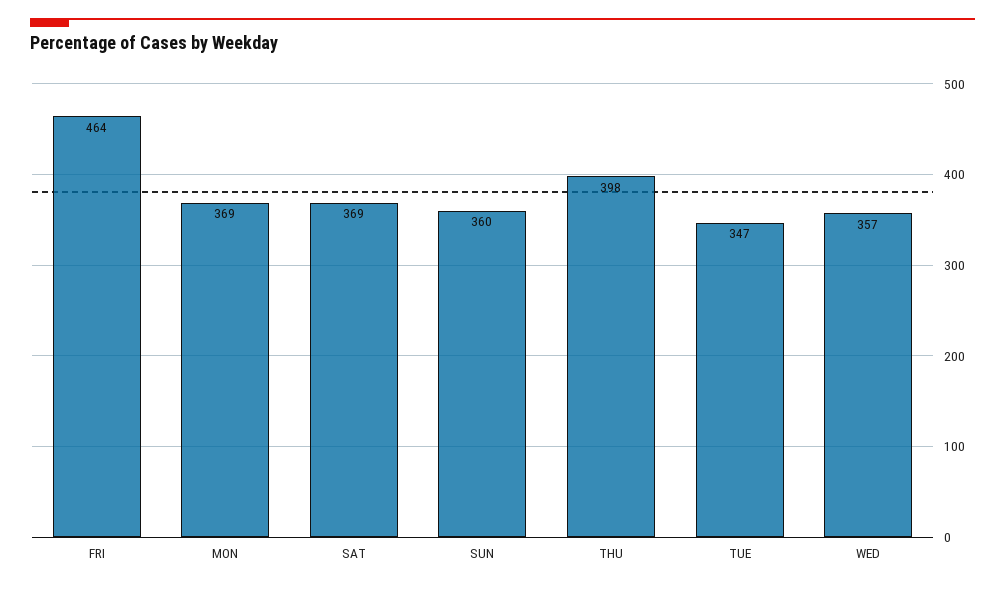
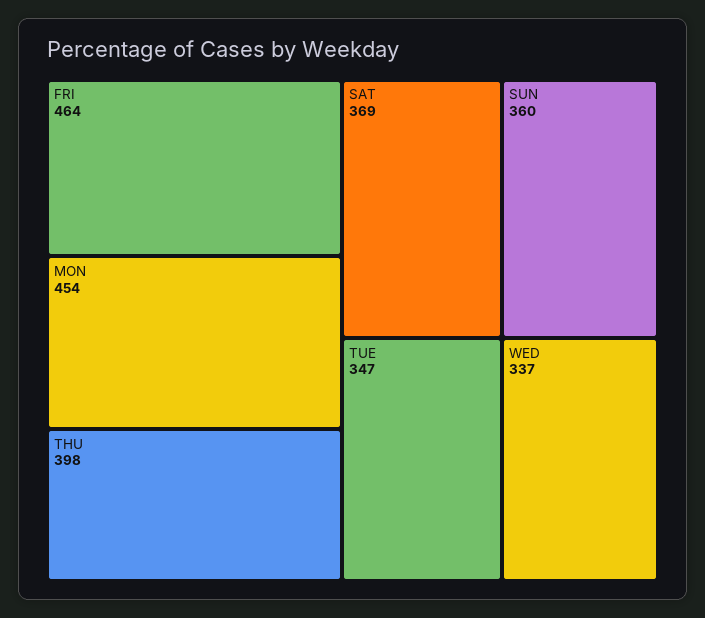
MON: 369 -> 454
WED: 357 -> 337

